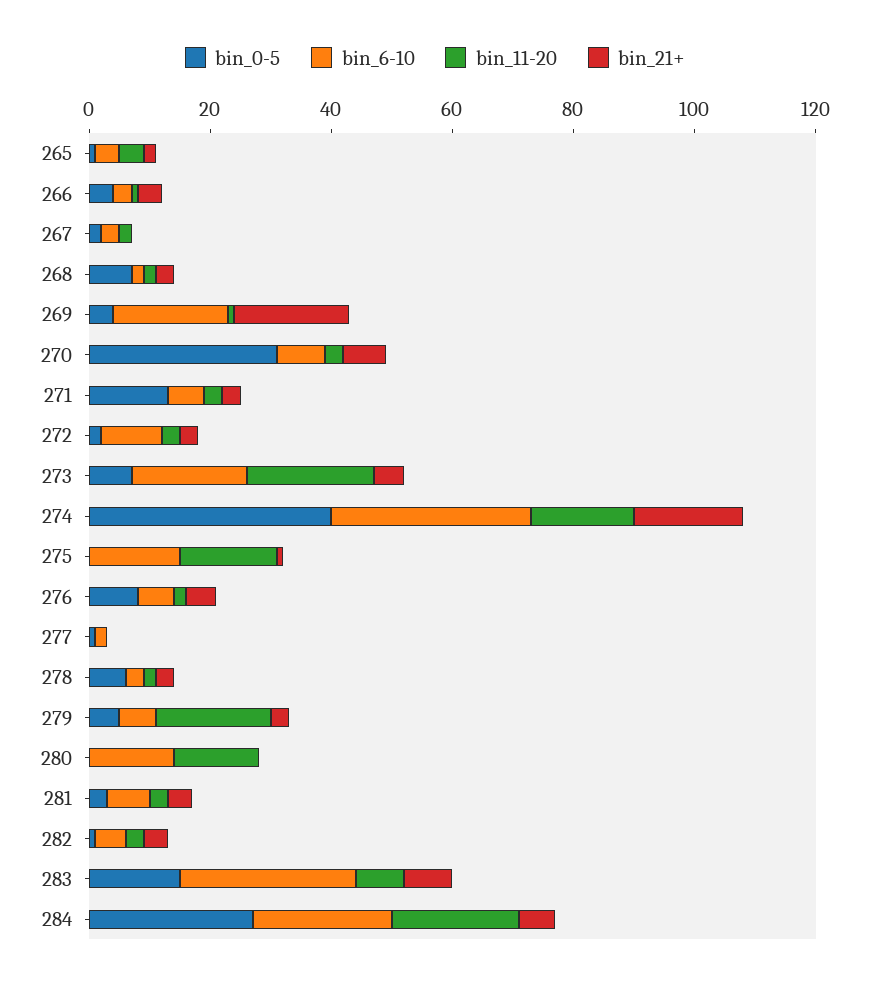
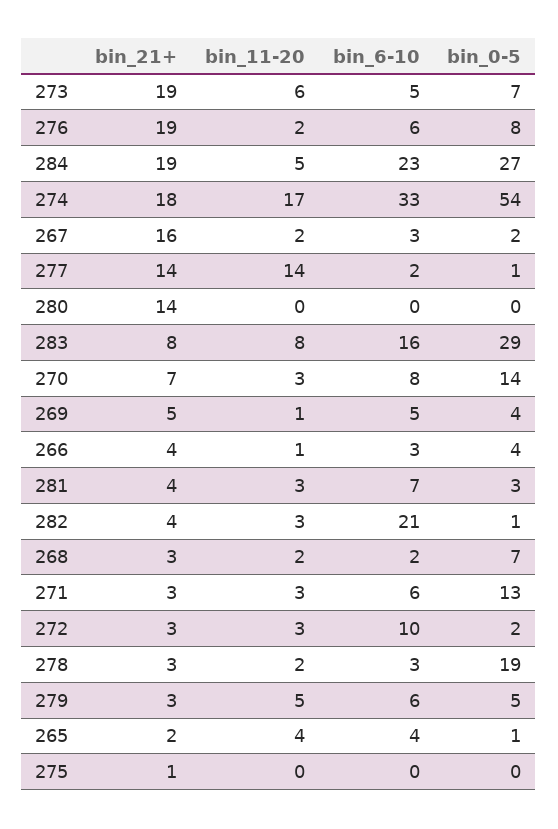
bin_21+, 267: 0 -> 16
bin_6-10, 269: 20 -> 5
bin_21+, 269: 20 -> 5
bin_0-5, 270: 30 -> 14
bin_6-10, 273: 20 -> 5
bin_11-20, 273: 20 -> 6
bin_21+, 273: 5 -> 19
bin_0-5, 274: 40 -> 54
bin_6-10, 275: 15 -> 0
bin_11-20, 275: 15 -> 0
bin_21+, 276: 5 -> 19
bin_11-20, 277: 0 -> 14
bin_21+, 277: 0 -> 14
bin_0-5, 278: 5 -> 19
bin_11-20, 279: 20 -> 5
bin_6-10, 280: 15 -> 0
bin_11-20, 280: 15 -> 0
bin_21+, 280: 0 -> 14
bin_6-10, 282: 5 -> 21
bin_0-5, 283: 15 -> 29
bin_6-10, 283: 30 -> 16
bin_11-20, 284: 20 -> 5
bin_21+, 284: 5 -> 19

